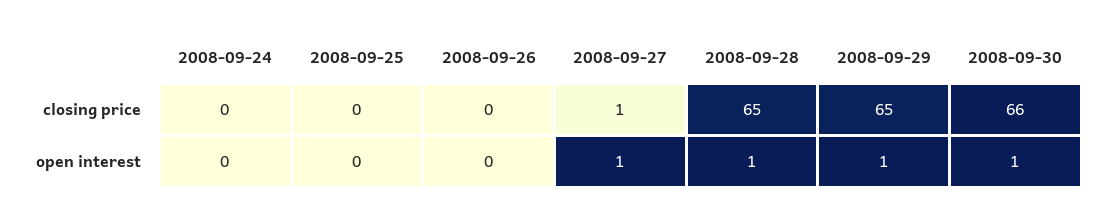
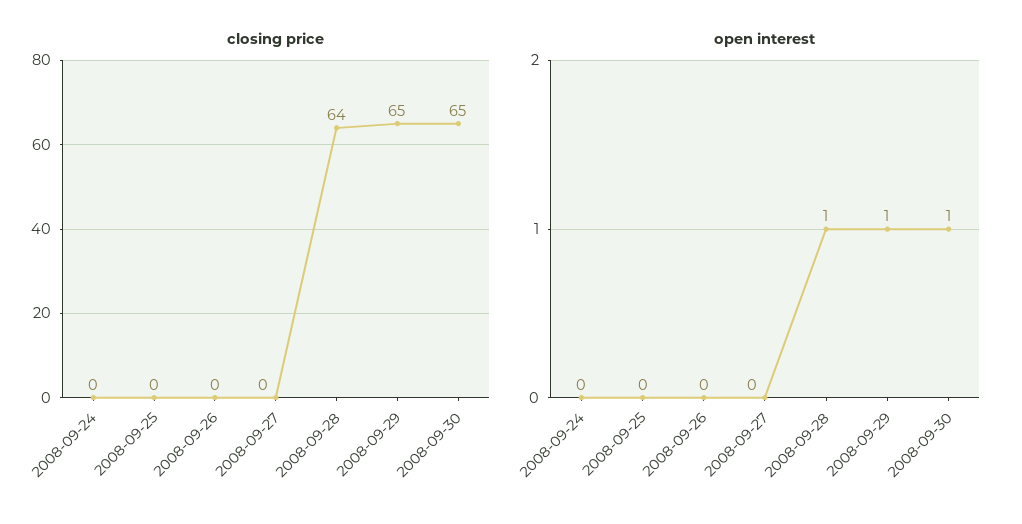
closing price, 2008-09-27: 1 -> 0
closing price, 2008-09-28: 65 -> 64
closing price, 2008-09-30: 66 -> 65
open interest, 2008-09-27: 1 -> 0

